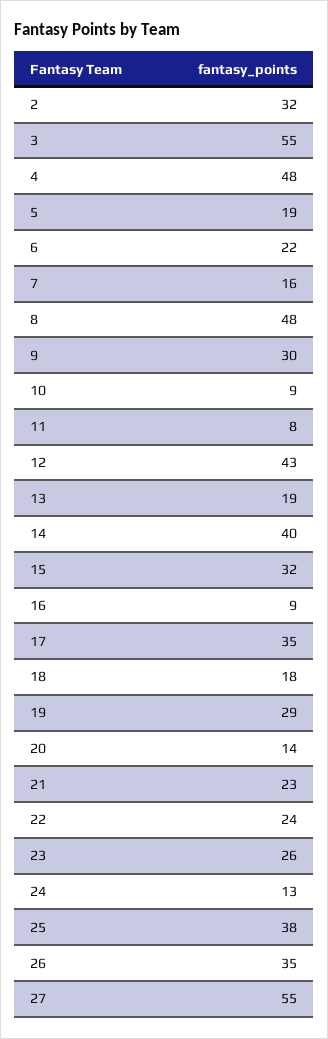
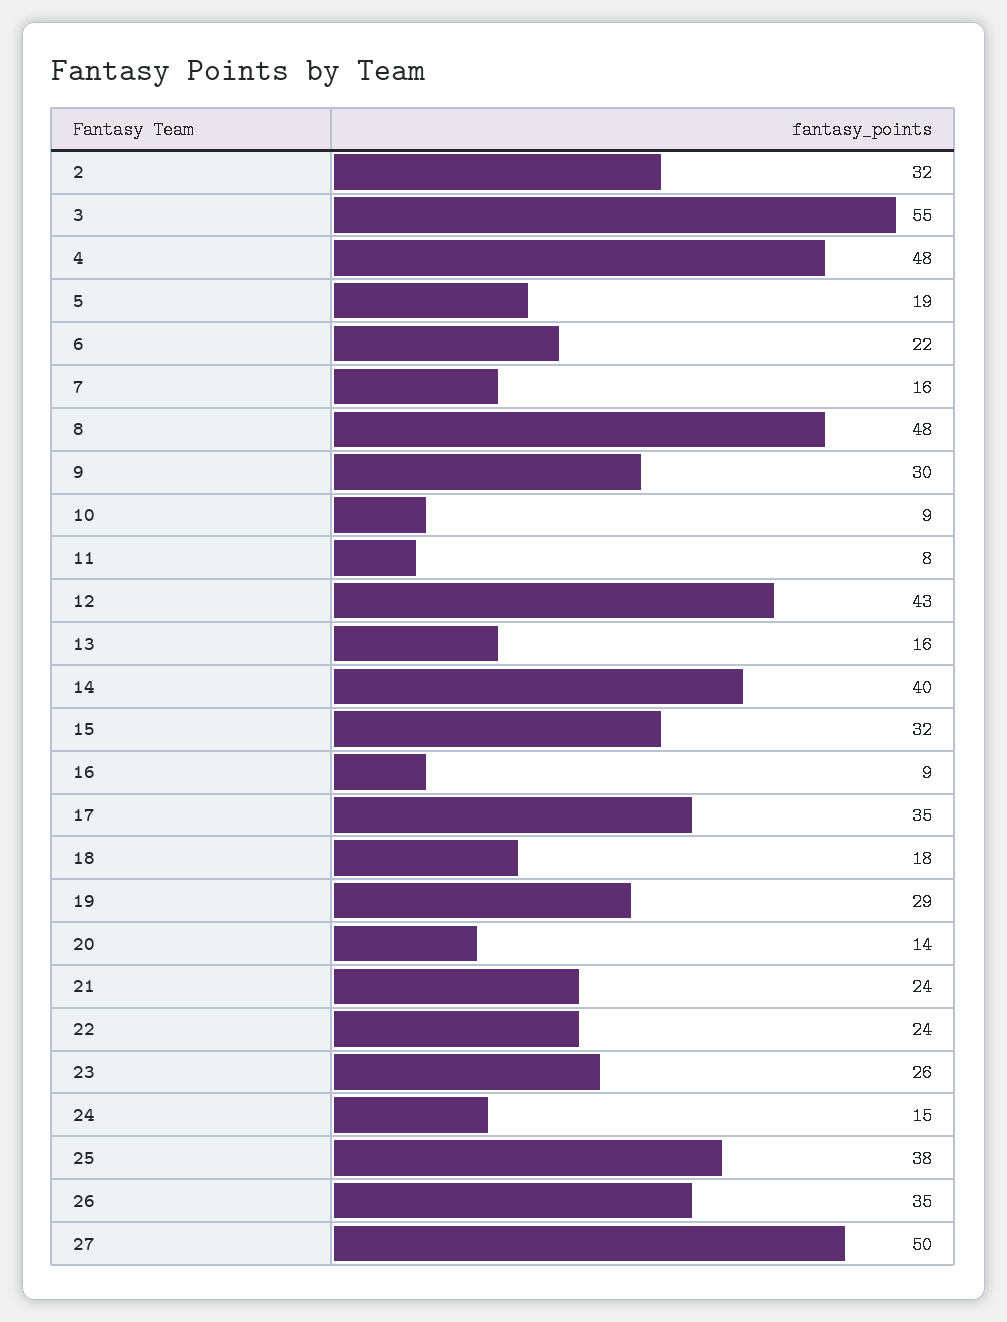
13: 19 -> 16
21: 23 -> 24
24: 13 -> 15
27: 55 -> 50

